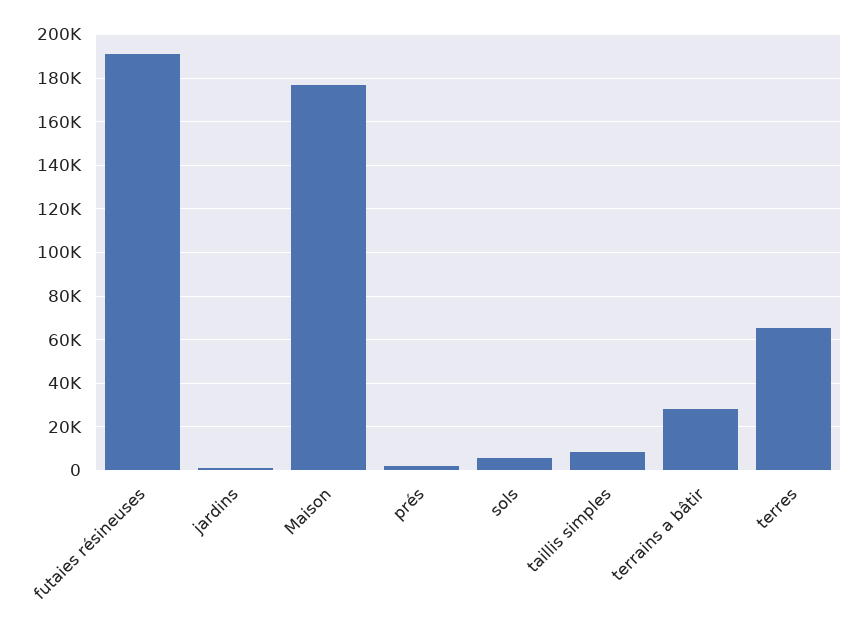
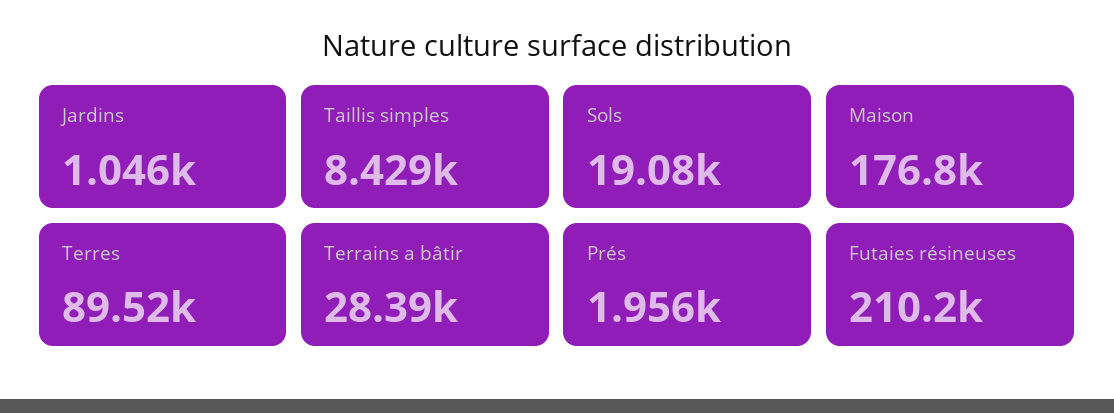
futaies résineuses: 190000 -> 210200
sols: 5000 -> 19080
terres: 65000 -> 89520

